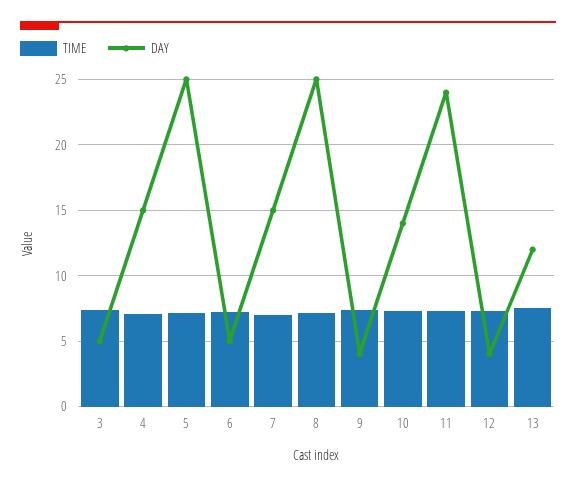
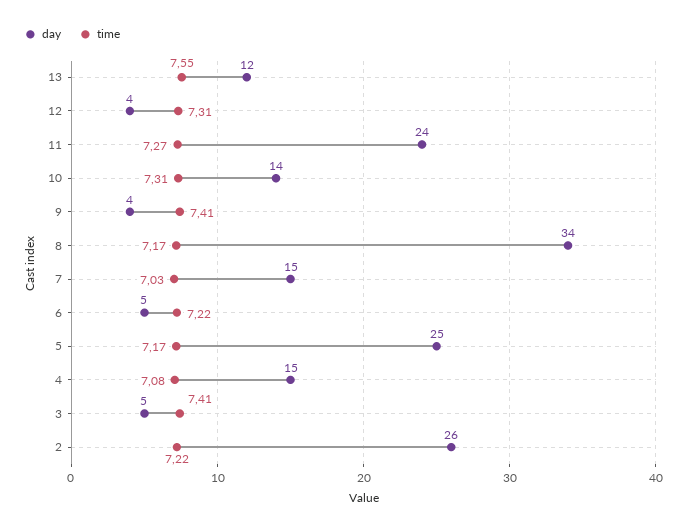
DAY, 8: 25 -> 34
DAY, 2: none -> 26
TIME, 2: none -> 7.22

